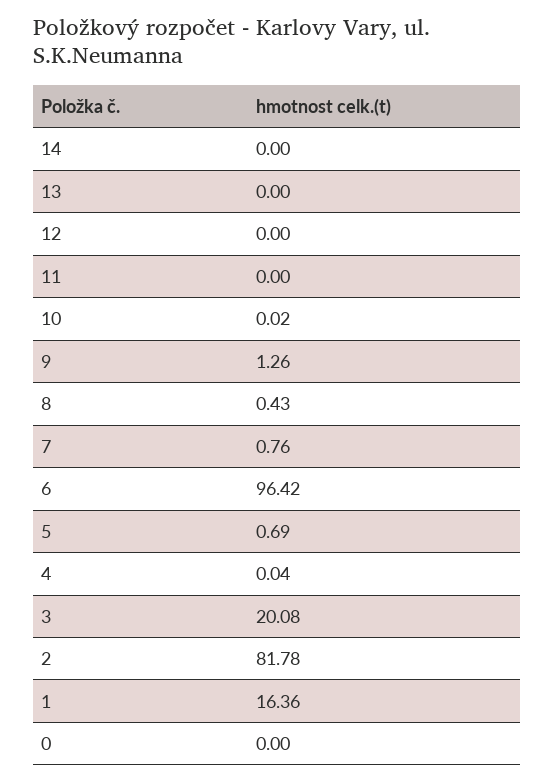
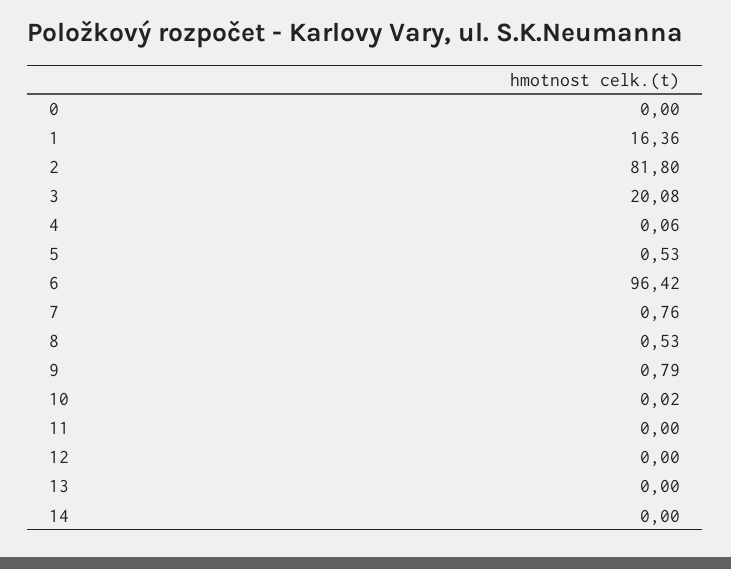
9: 1.26 -> 0.79
8: 0.43 -> 0.53
5: 0.69 -> 0.53
4: 0.04 -> 0.06
2: 81.78 -> 81.8

